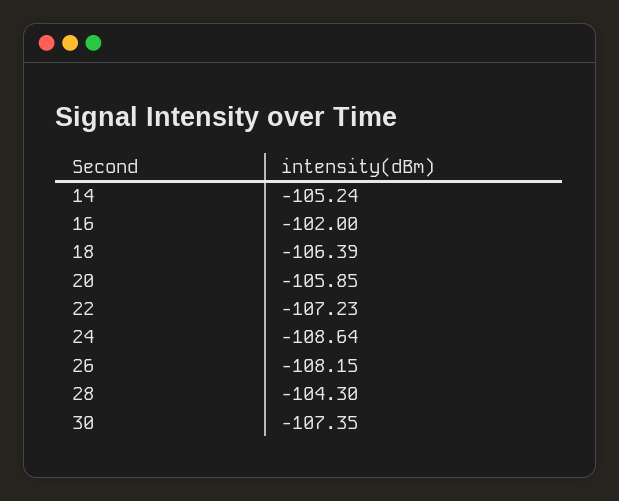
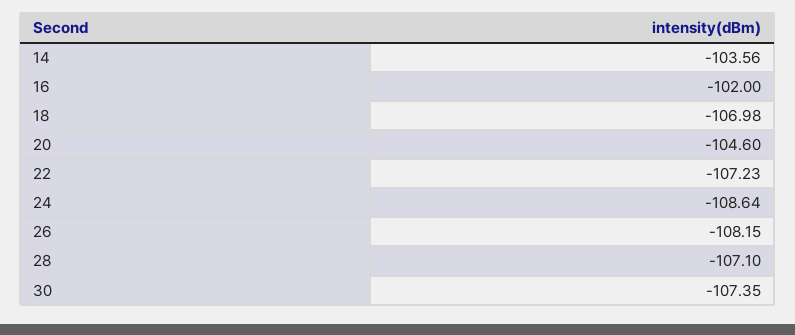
14: -105.24 -> -103.56
18: -106.39 -> -106.98
20: -105.85 -> -104.6
28: -104.3 -> -107.1

